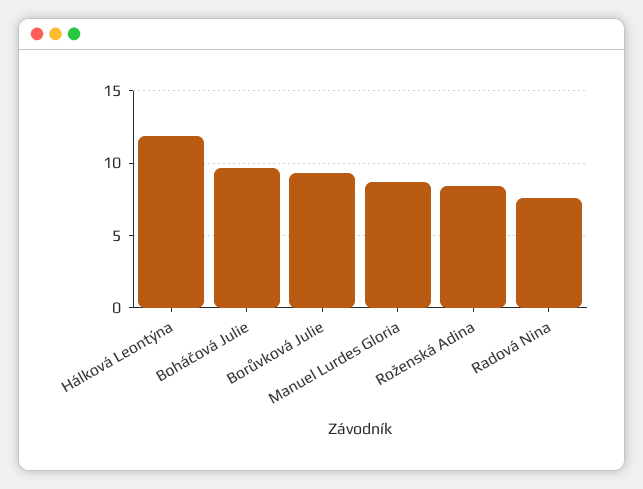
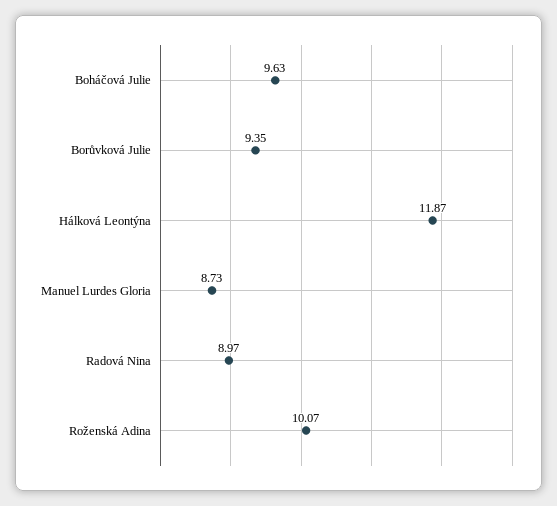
Roženská Adina: 8.5 -> 10.07
Radová Nina: 7.5 -> 8.97

